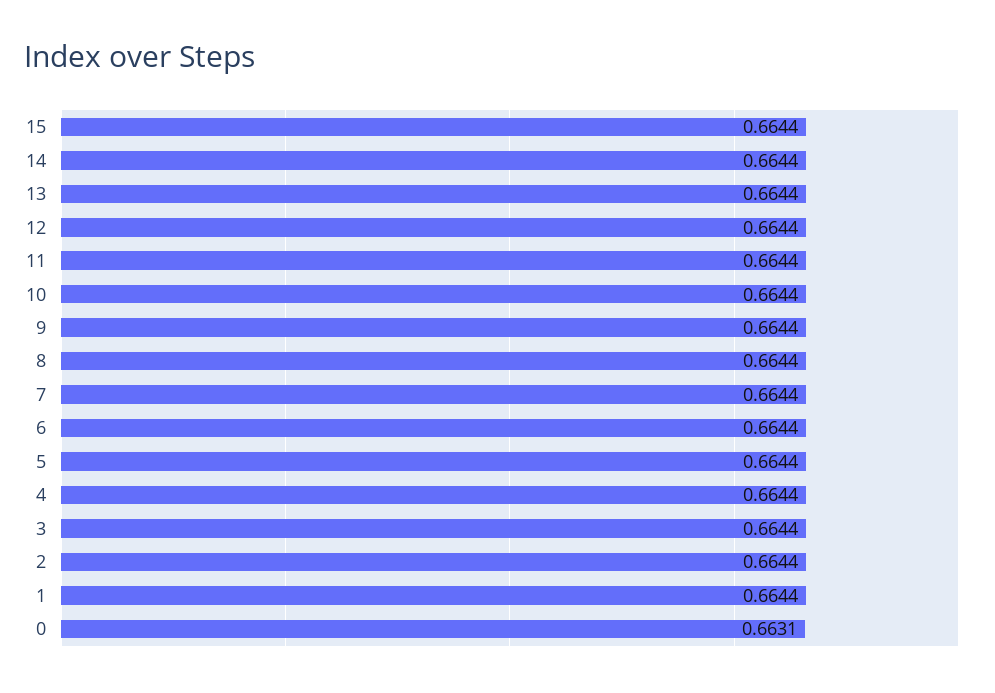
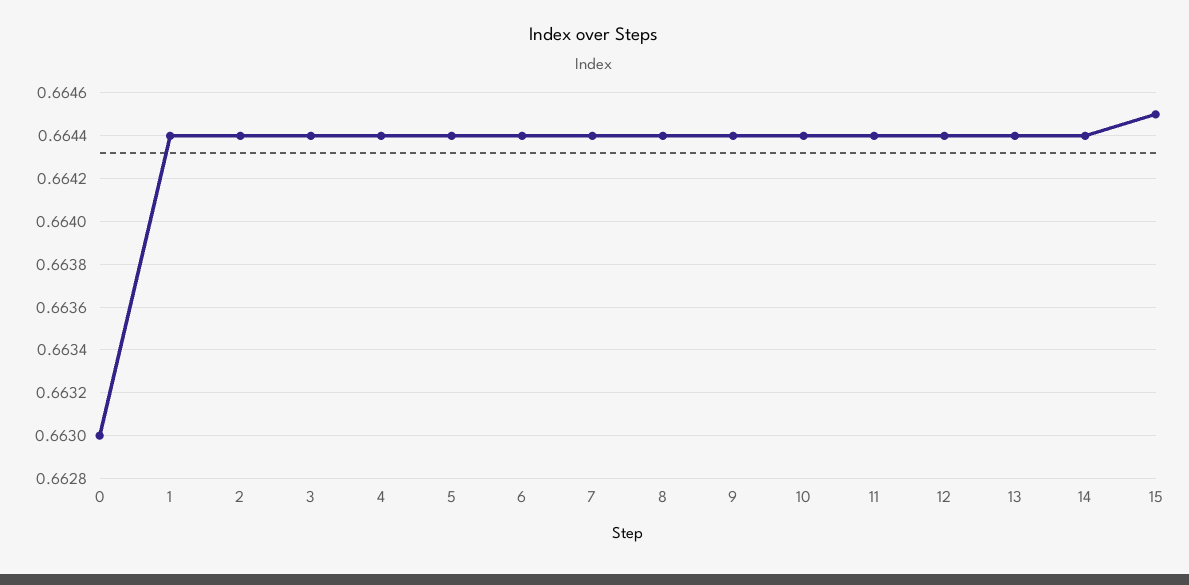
15: 0.6644 -> 0.6645
0: 0.6631 -> 0.663

